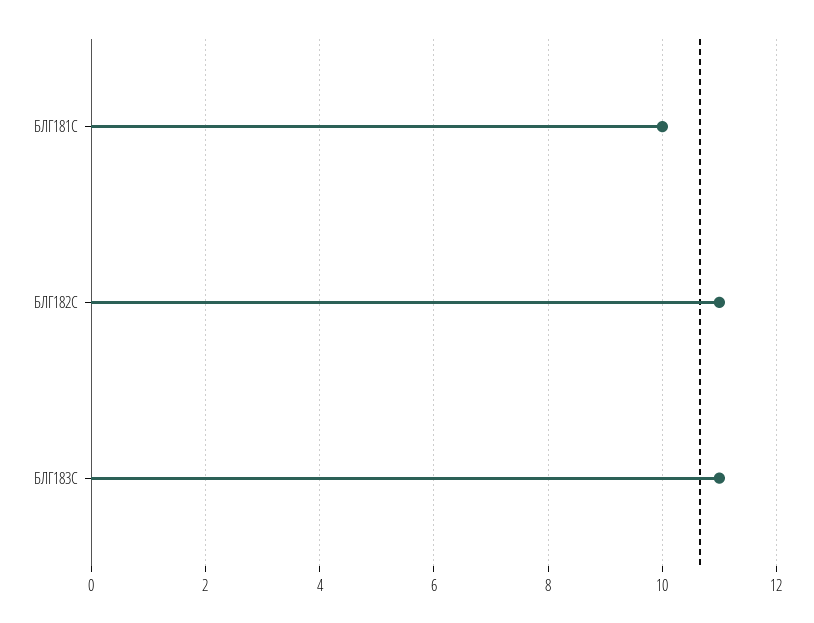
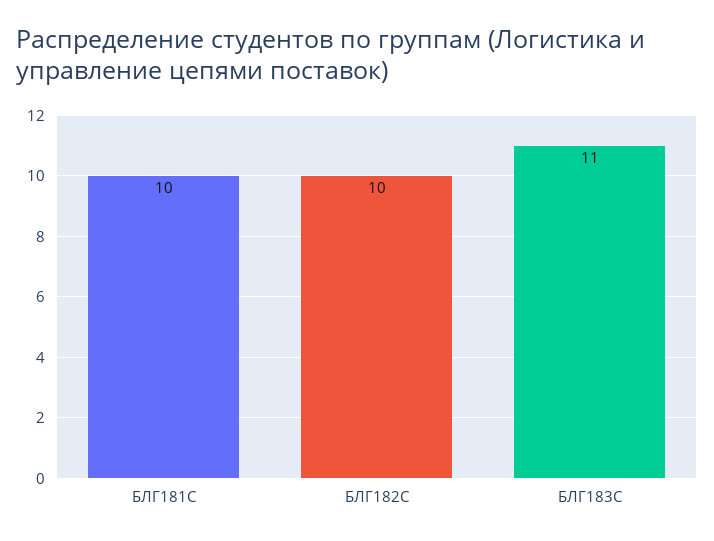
БЛГ182С: 11 -> 10

